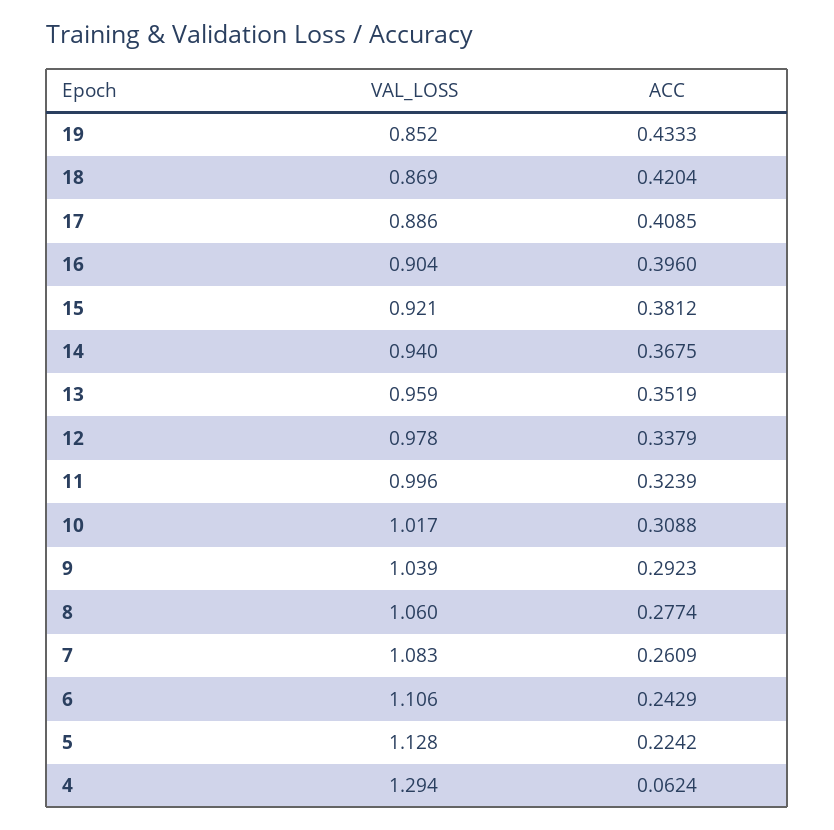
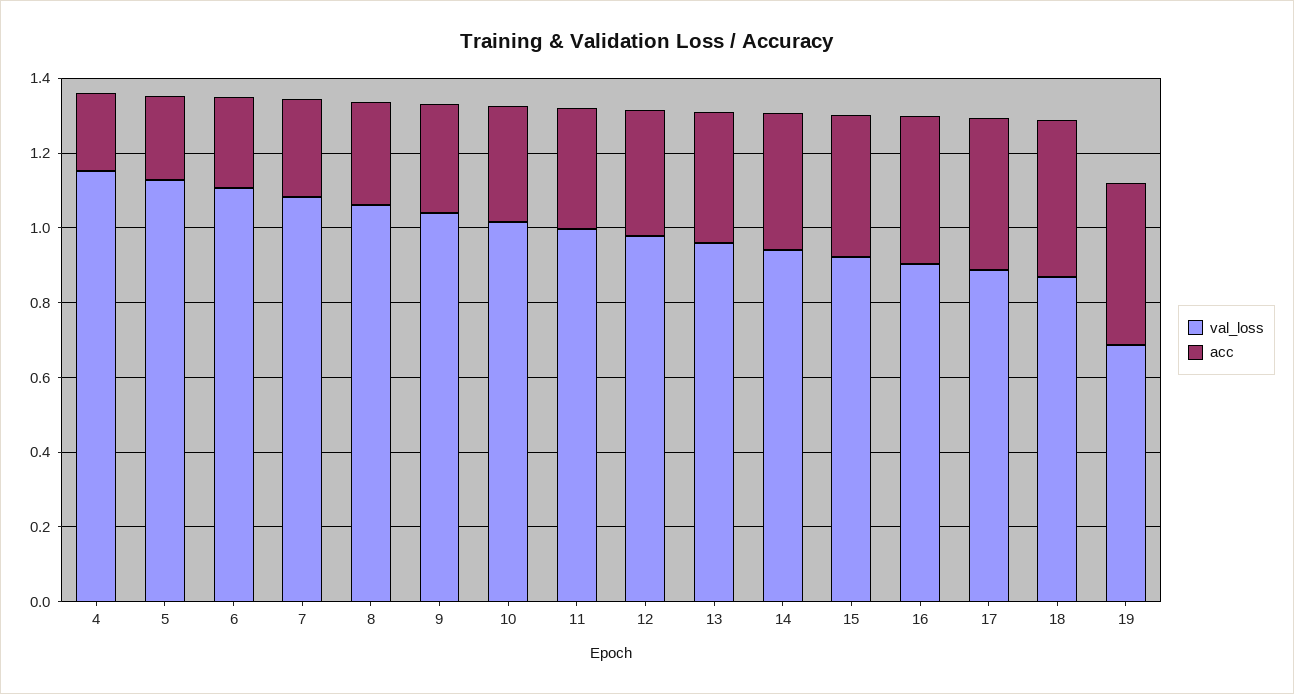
VAL_LOSS, 19: 0.852 -> 0.7
VAL_LOSS, 4: 1.294 -> 1.15
ACC, 4: 0.0624 -> 0.2

